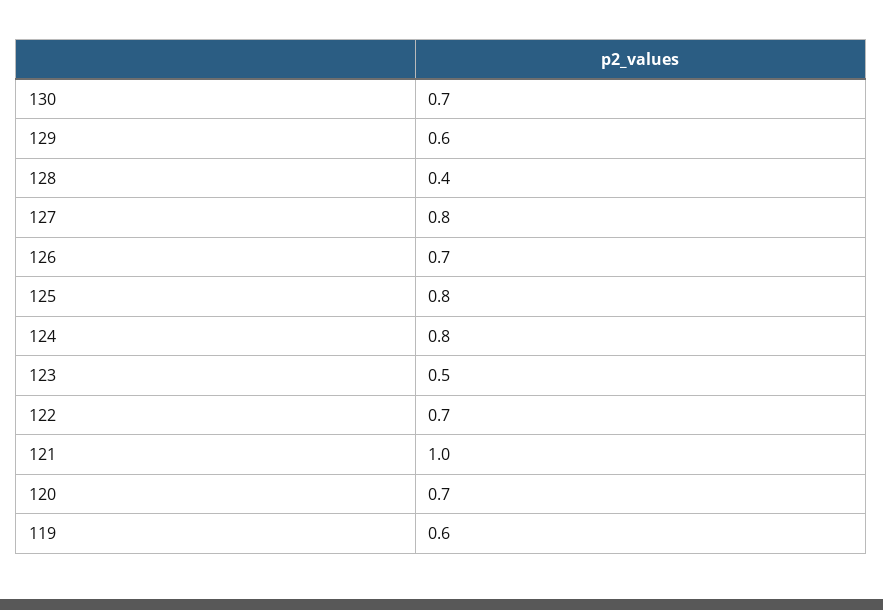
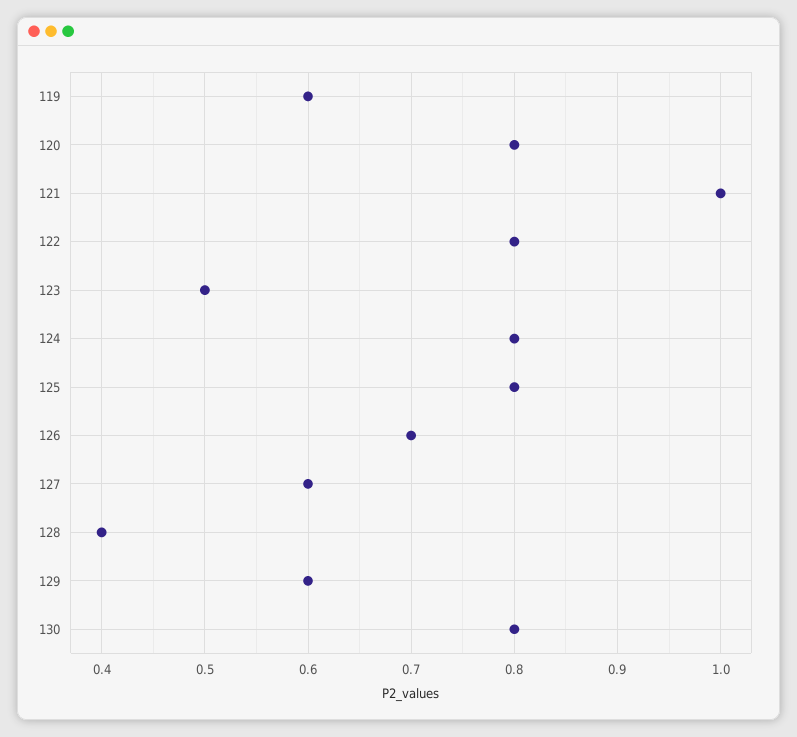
130: 0.7 -> 0.8
127: 0.8 -> 0.6
122: 0.7 -> 0.8
120: 0.7 -> 0.8

